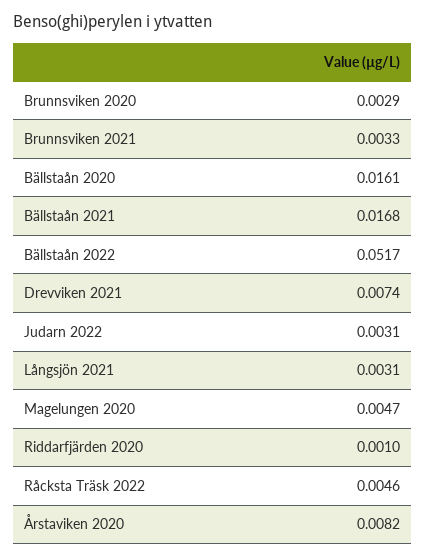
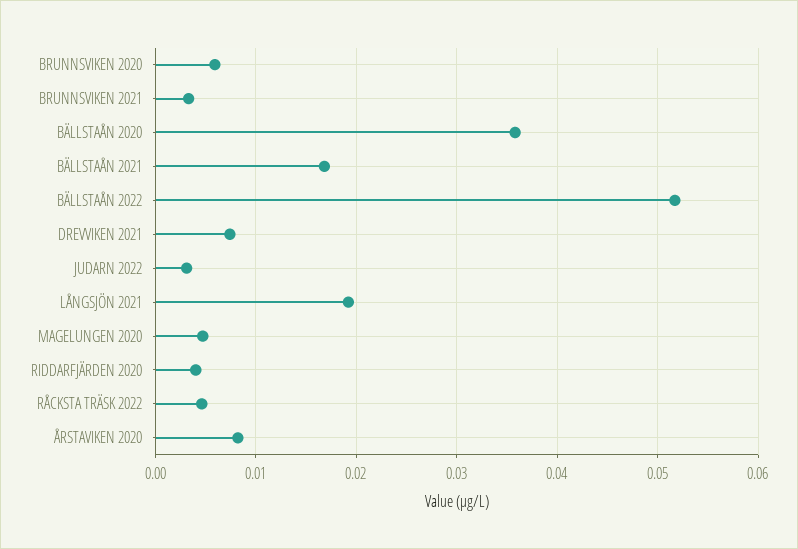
Brunnsviken 2020: 0.0029 -> 0.006
Bällstaån 2020: 0.0161 -> 0.036
Långsjön 2021: 0.0031 -> 0.019
Riddarfjärden 2020: 0.001 -> 0.004

